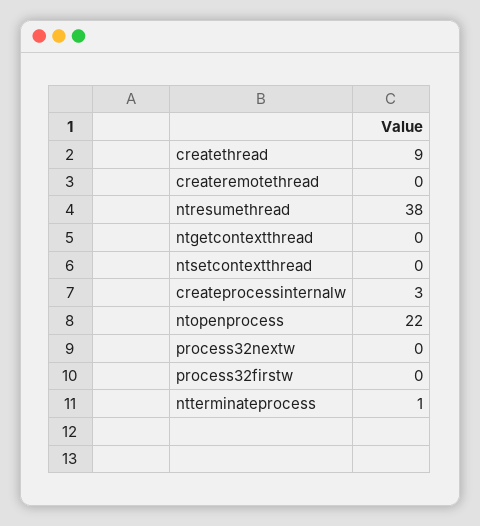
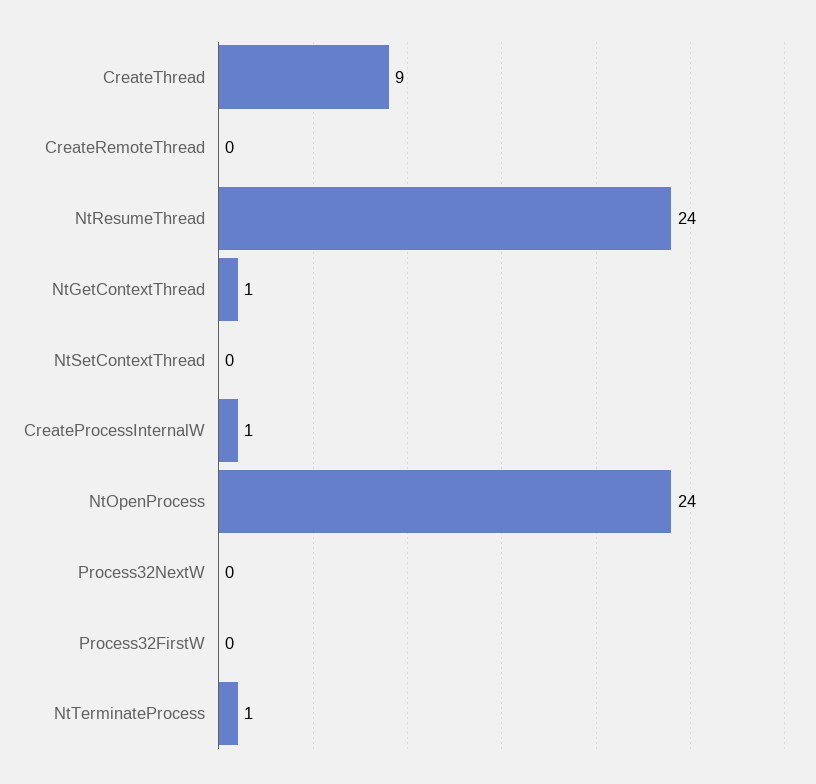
ntresumethread: 38 -> 24
ntgetcontextthread: 0 -> 1
createprocessinternalw: 3 -> 1
ntopenprocess: 22 -> 24

